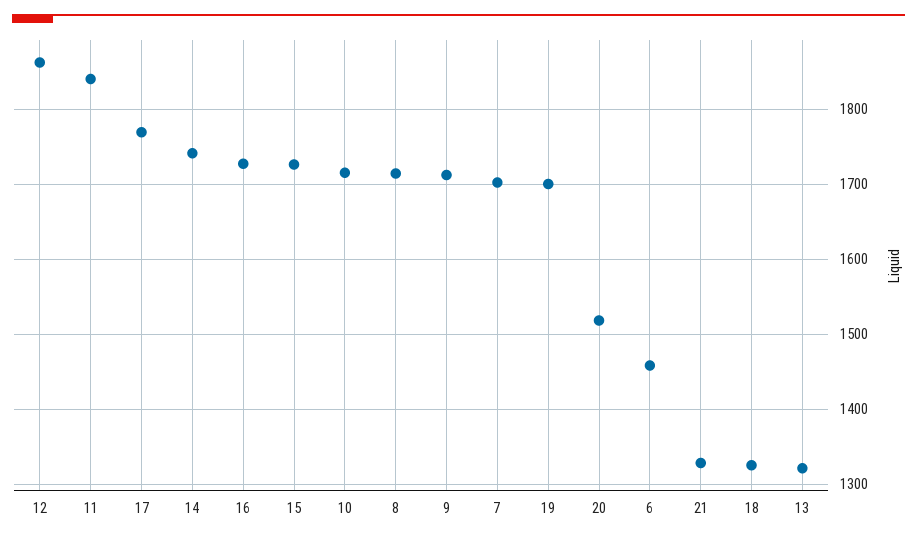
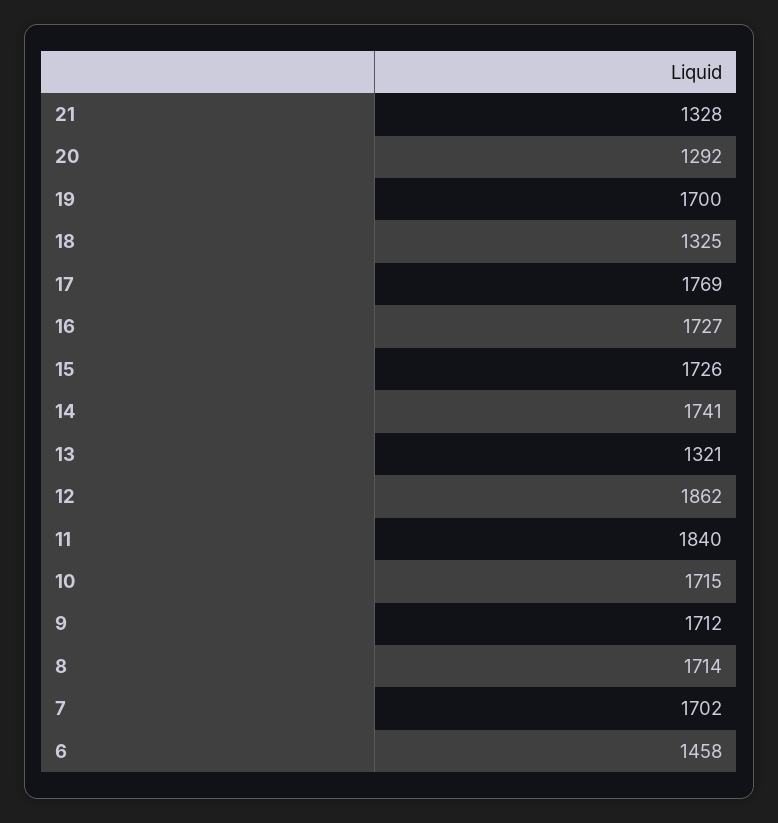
20: 1520 -> 1292

